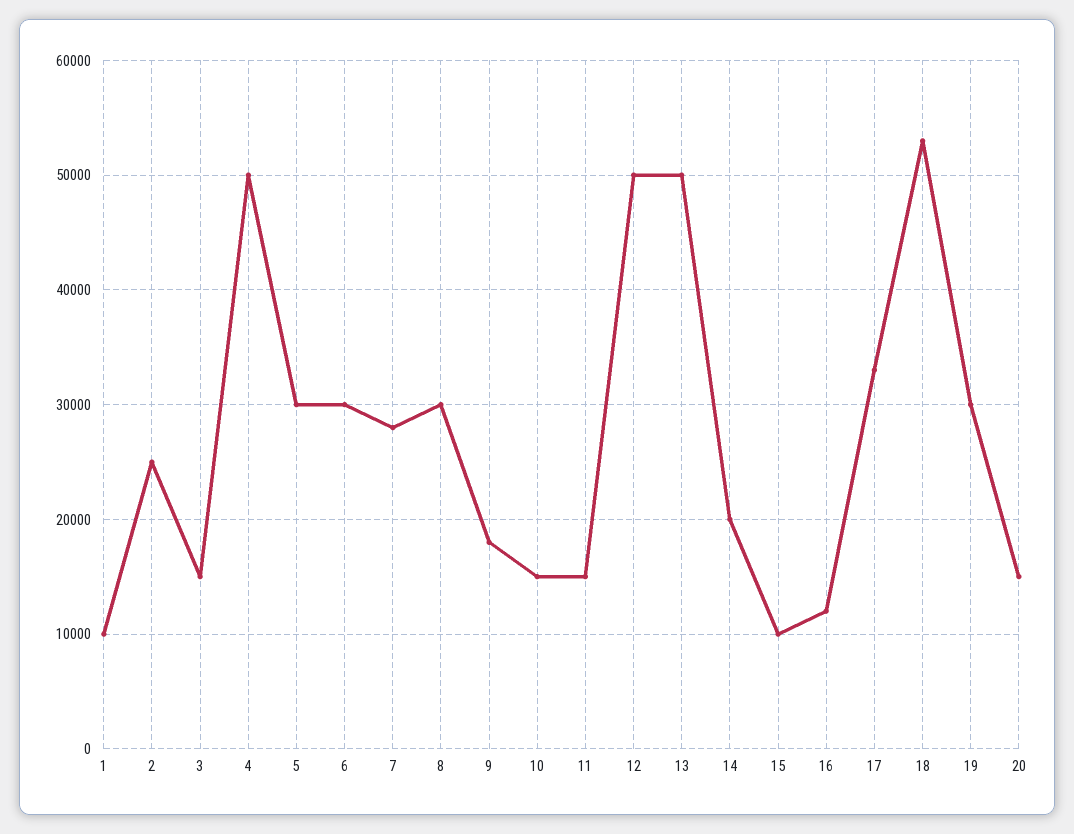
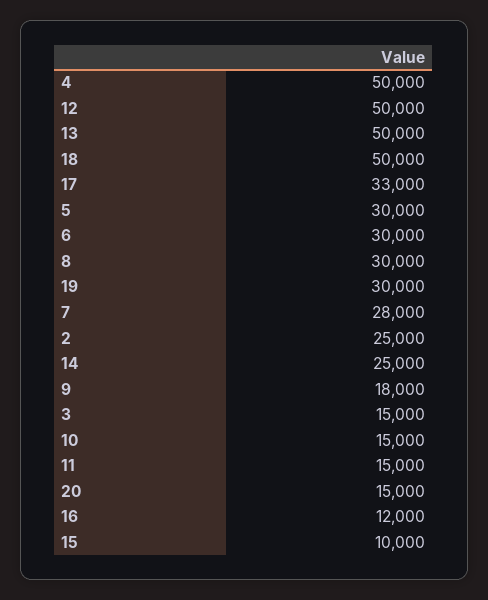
1: 10000 -> none
14: 20000 -> 25000
18: 53000 -> 50000

